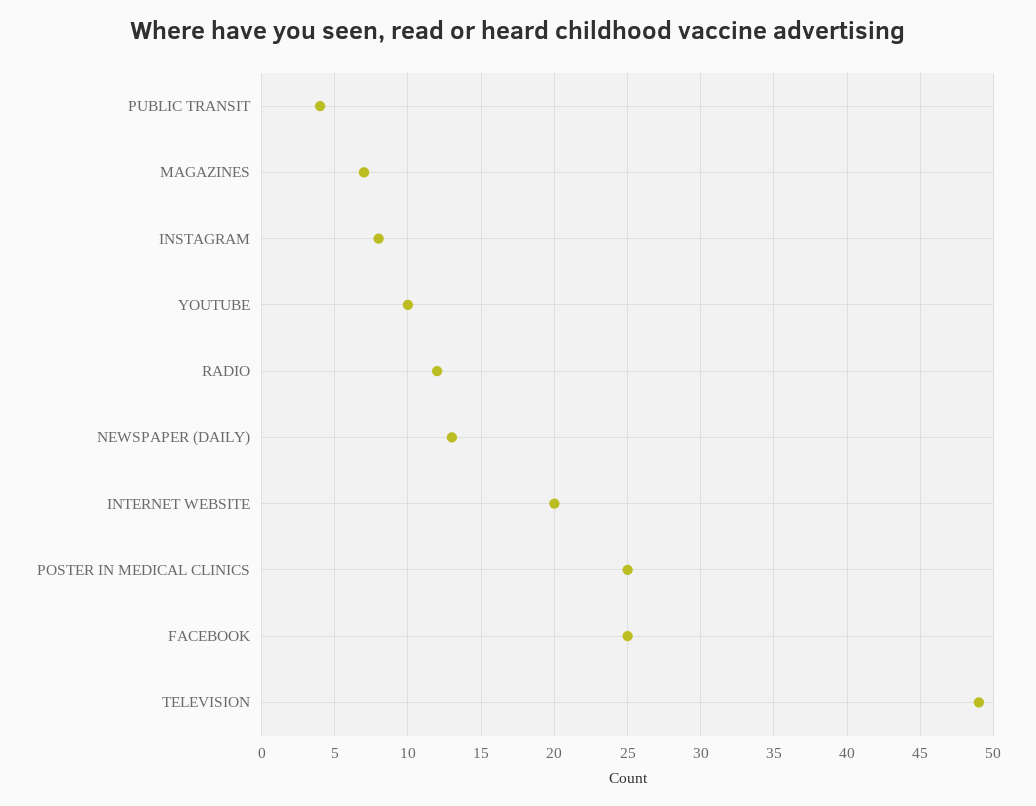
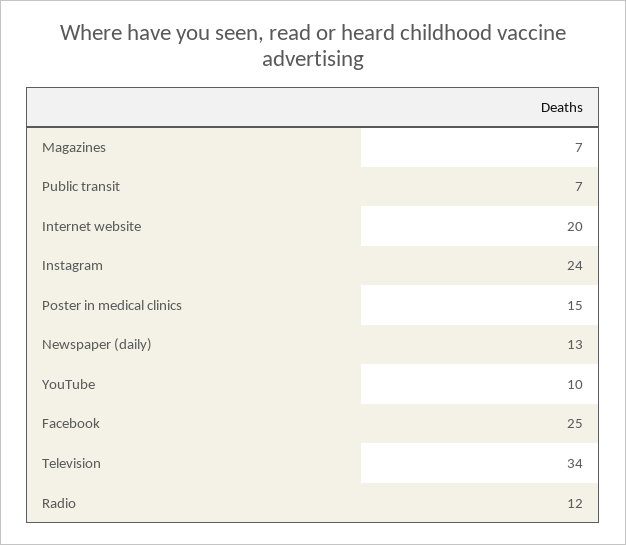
PUBLIC TRANSIT: 4 -> 7
INSTAGRAM: 8 -> 24
POSTER IN MEDICAL CLINICS: 25 -> 15
TELEVISION: 49 -> 34

